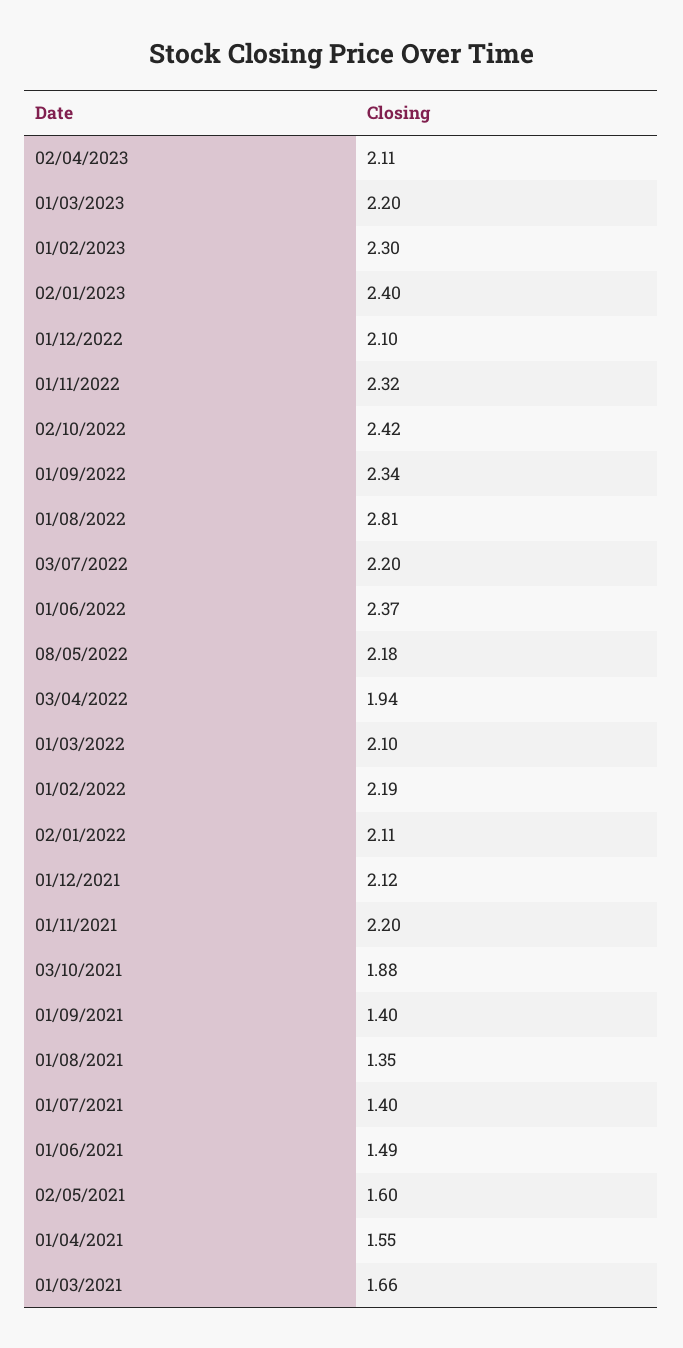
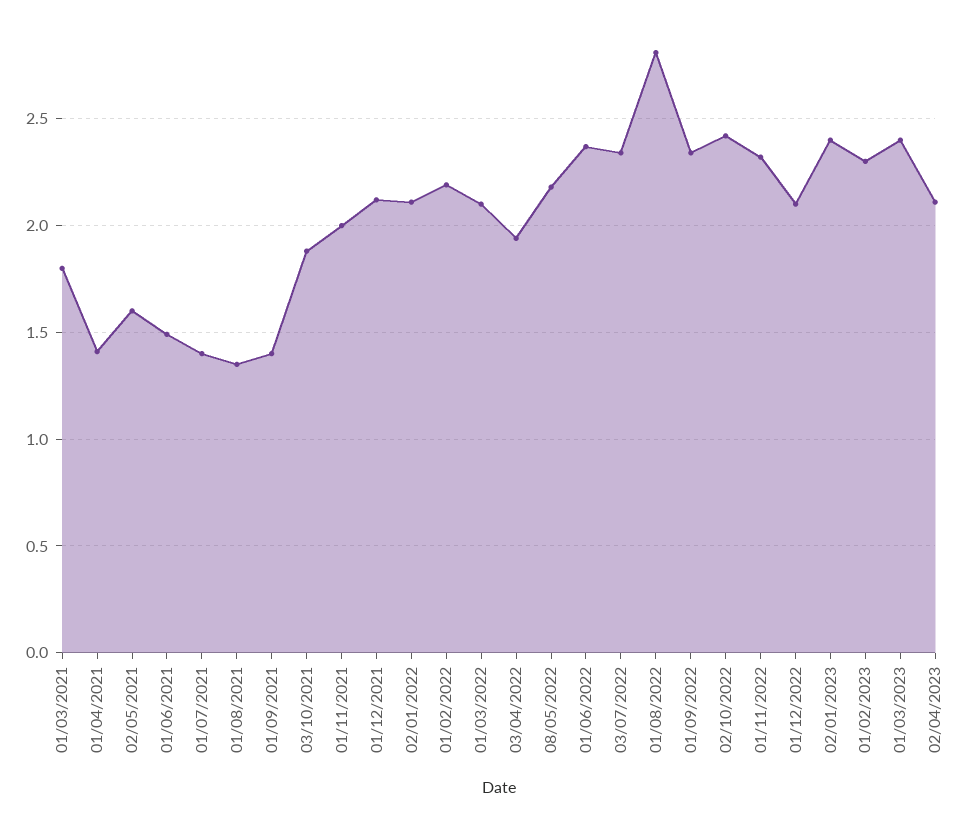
01/03/2023: 2.2 -> 2.4
03/07/2022: 2.2 -> 2.35
01/11/2021: 2.2 -> 2
01/04/2021: 1.55 -> 1.4
01/03/2021: 1.66 -> 1.8

